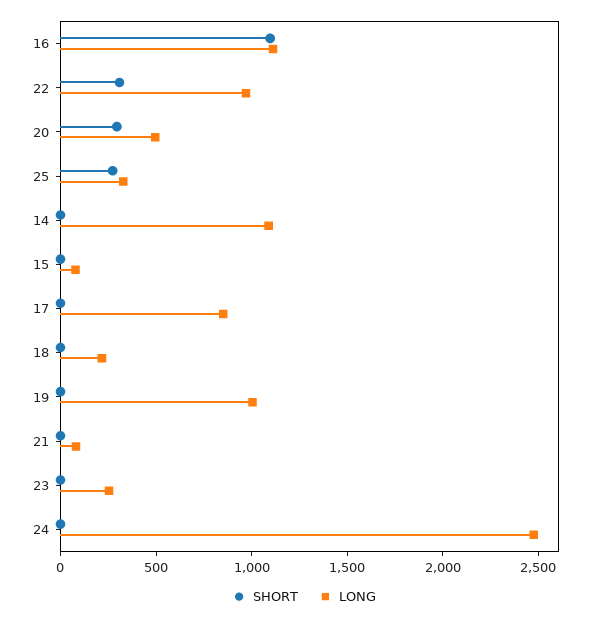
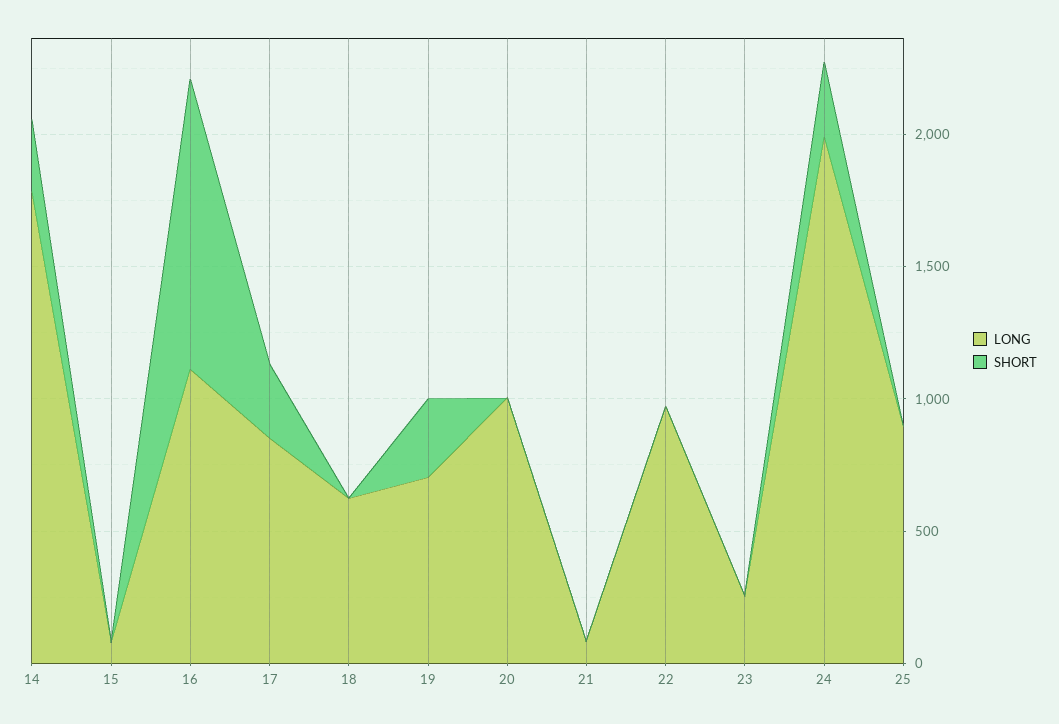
SHORT, 22: 300 -> 0
SHORT, 20: 300 -> 0
LONG, 20: 500 -> 1000
SHORT, 25: 300 -> 0
LONG, 25: 300 -> 900
SHORT, 14: 0 -> 300
LONG, 14: 1100 -> 1800
SHORT, 17: 0 -> 300
LONG, 18: 200 -> 600
SHORT, 19: 0 -> 300
LONG, 19: 1000 -> 700
SHORT, 24: 0 -> 300
LONG, 24: 2500 -> 2000

